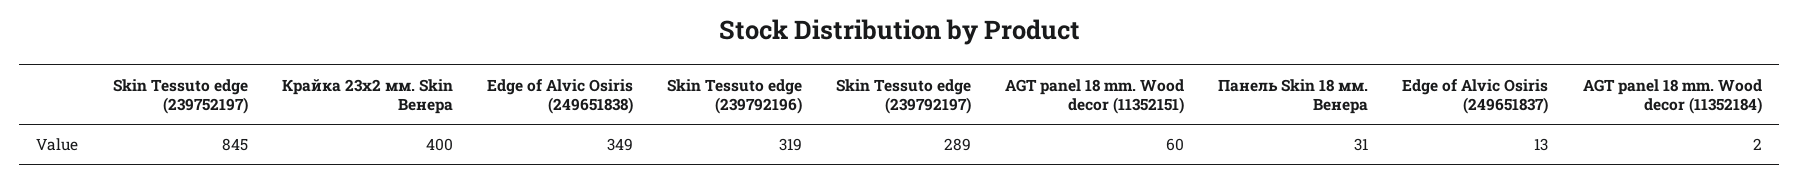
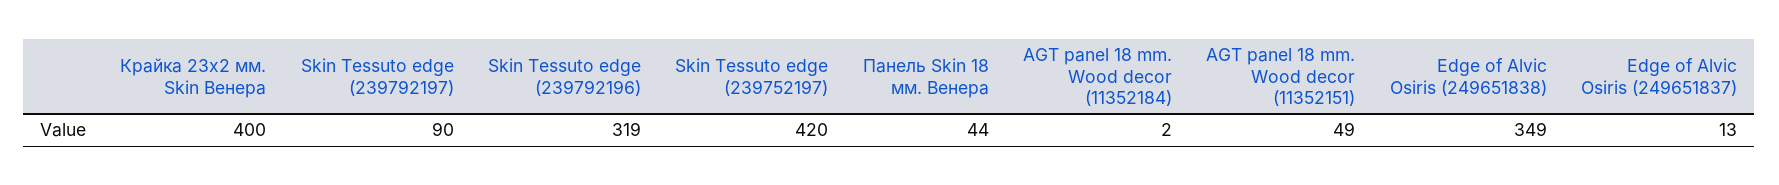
Skin Tessuto edge (239752197): 845 -> 420
Skin Tessuto edge (239792197): 289 -> 90
AGT panel 18 mm. Wood decor (11352151): 60 -> 49
Панель Skin 18 мм. Венера: 31 -> 44

